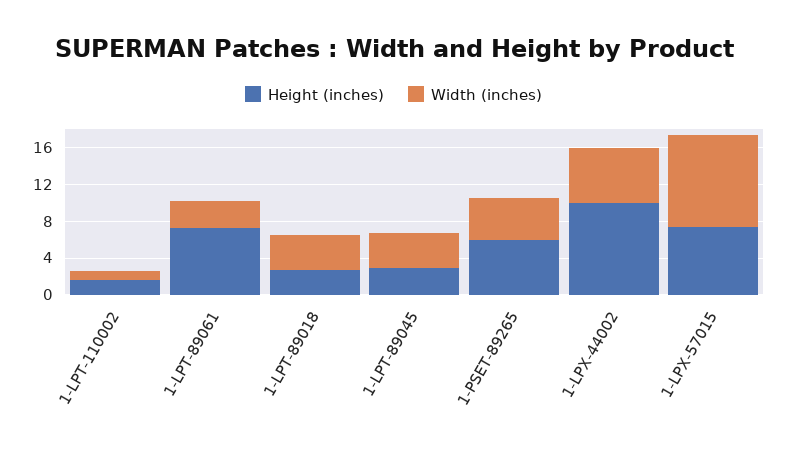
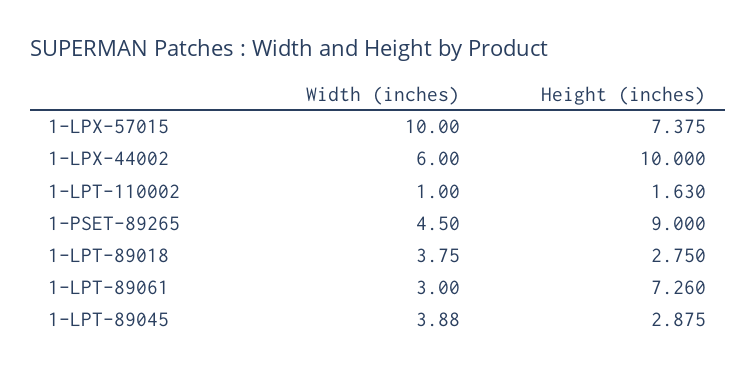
Height (inches), 1-PSET-89265: 6 -> 9

